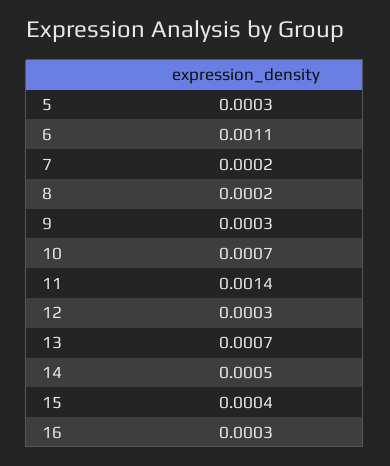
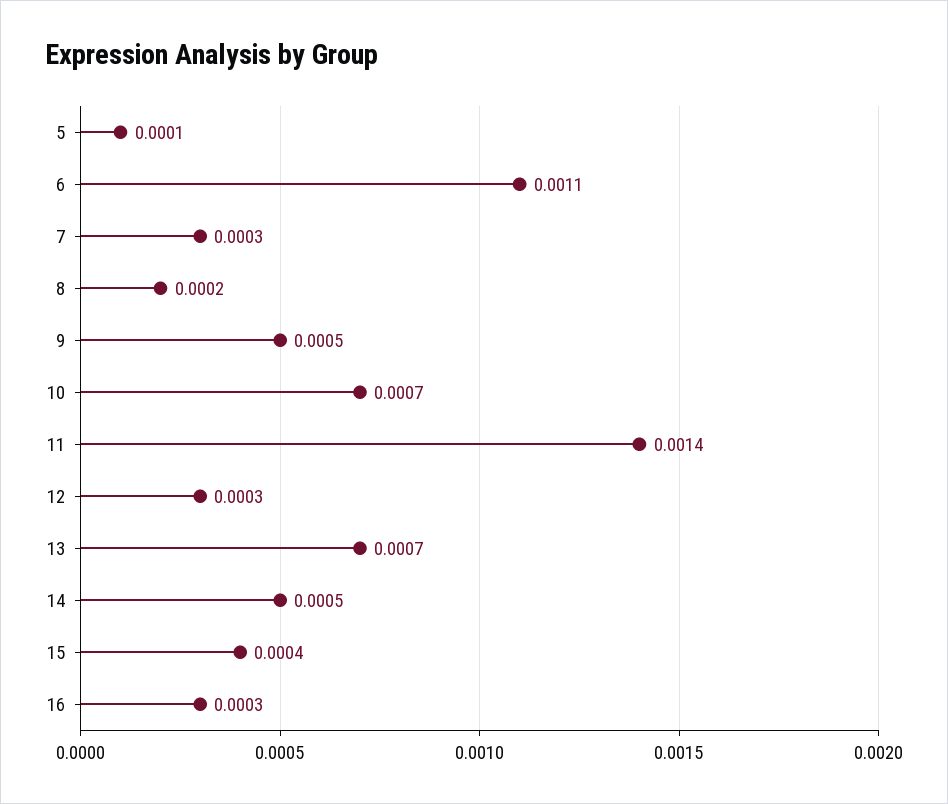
5: 0.0003 -> 0.0001
7: 0.0002 -> 0.0003
9: 0.0003 -> 0.0005

